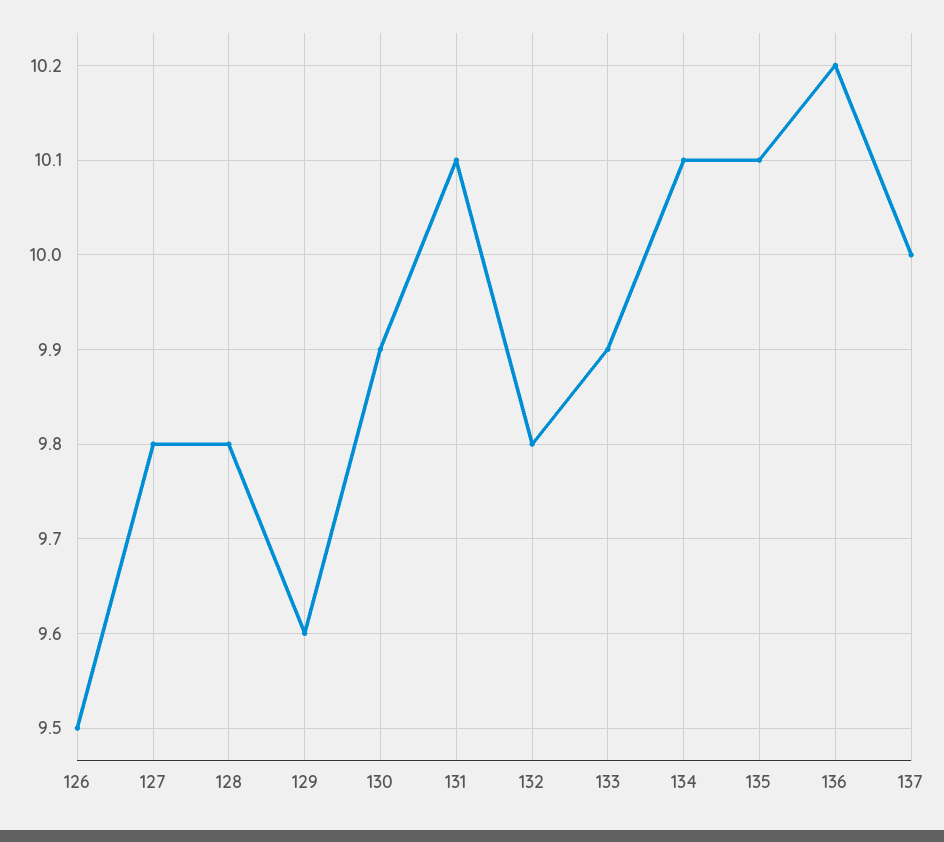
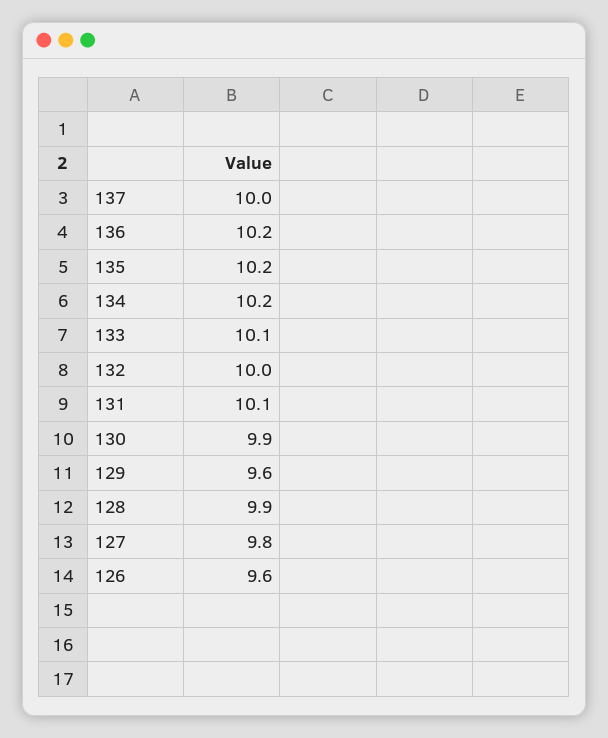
126: 9.5 -> 9.6
128: 9.8 -> 9.9
132: 9.8 -> 10
133: 9.9 -> 10.1
134: 10.1 -> 10.2
135: 10.1 -> 10.2

